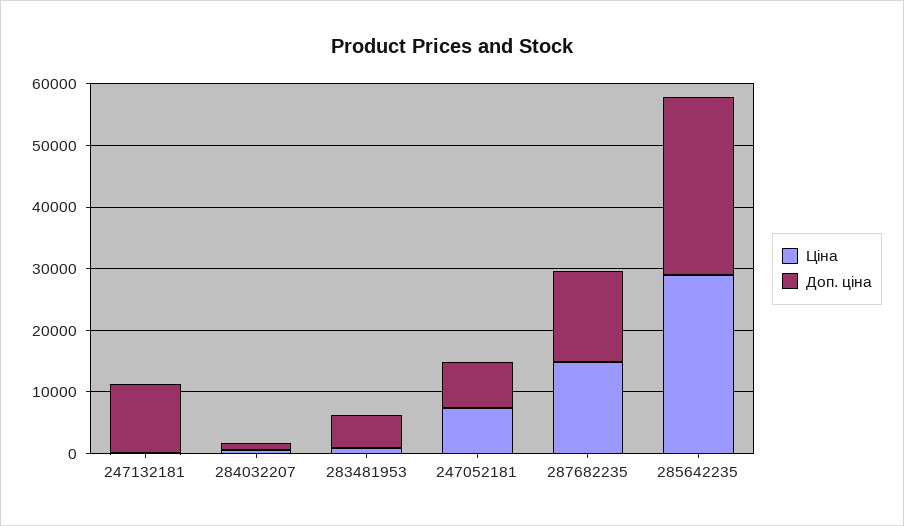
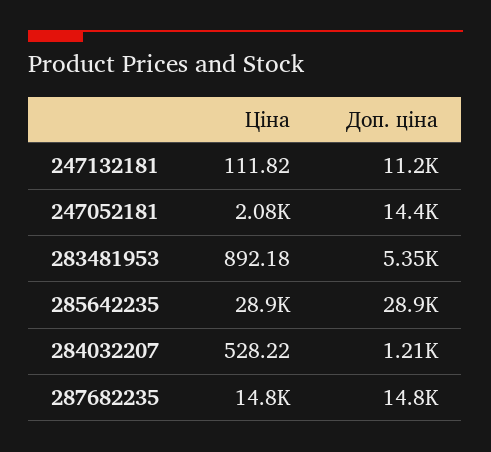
Ціна, 247052181: 8000 -> 2080
Доп. ціна, 247052181: 8000 -> 14400

